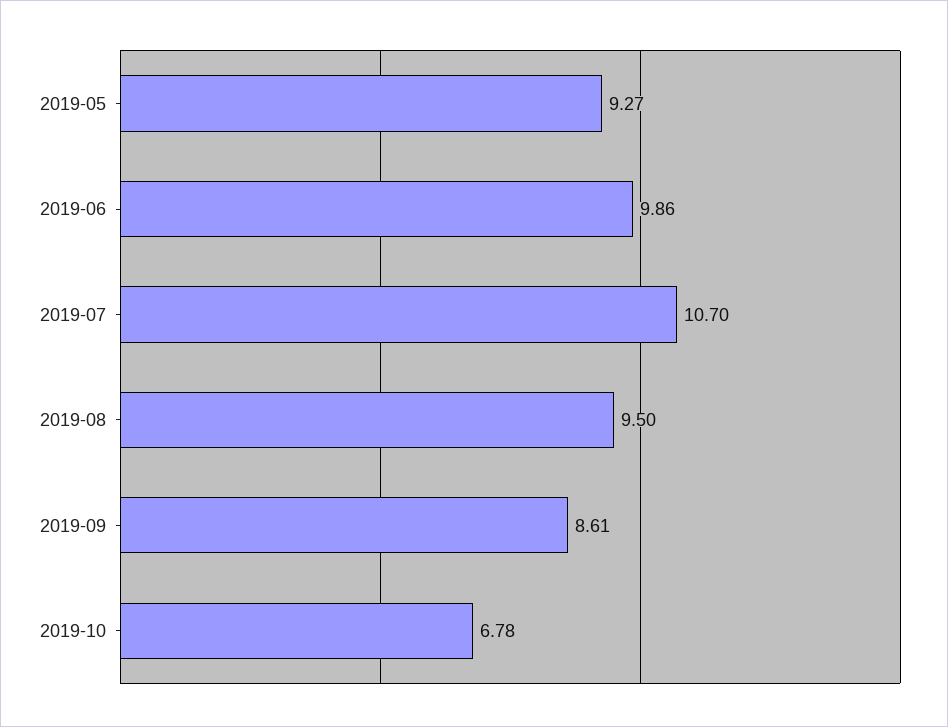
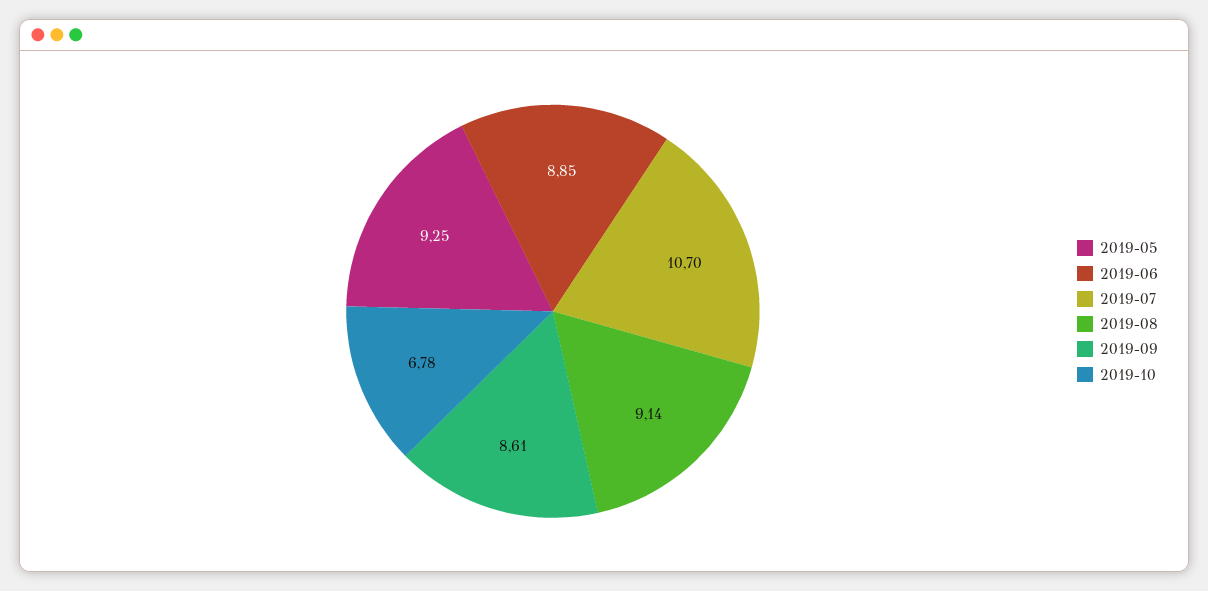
2019-05: 9.27 -> 9.25
2019-06: 9.86 -> 8.85
2019-08: 9.5 -> 9.14

